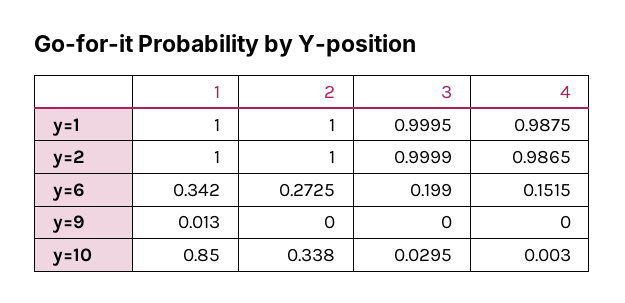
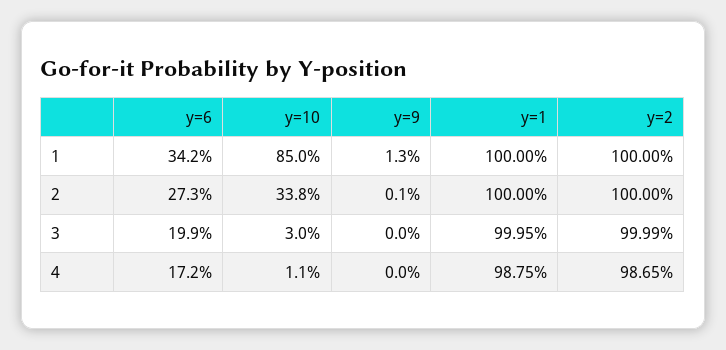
4, y=6: 0.1515 -> 0.172
2, y=9: 0 -> 0.001
4, y=10: 0.003 -> 0.011

